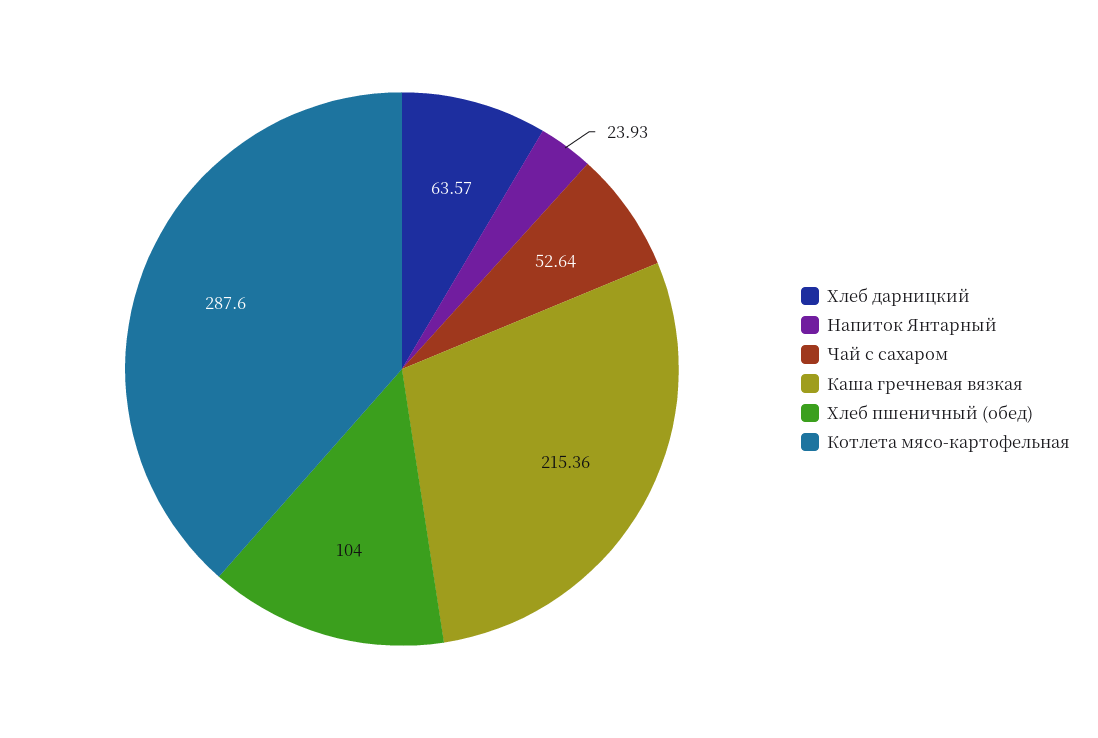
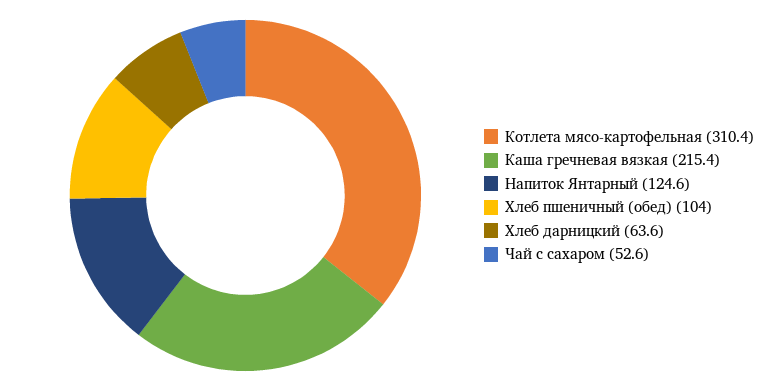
Напиток Янтарный: 23.93 -> 124.6
Котлета мясо-картофельная: 287.6 -> 310.4

